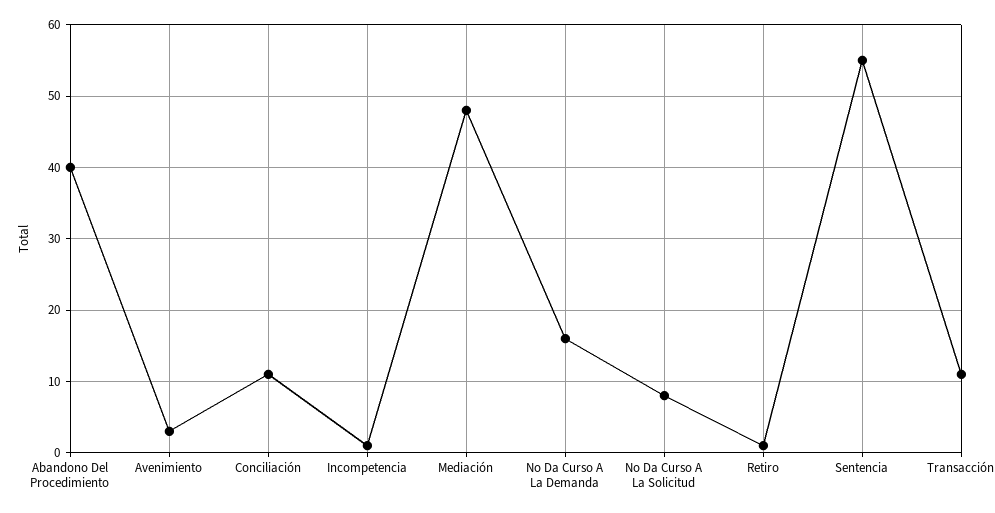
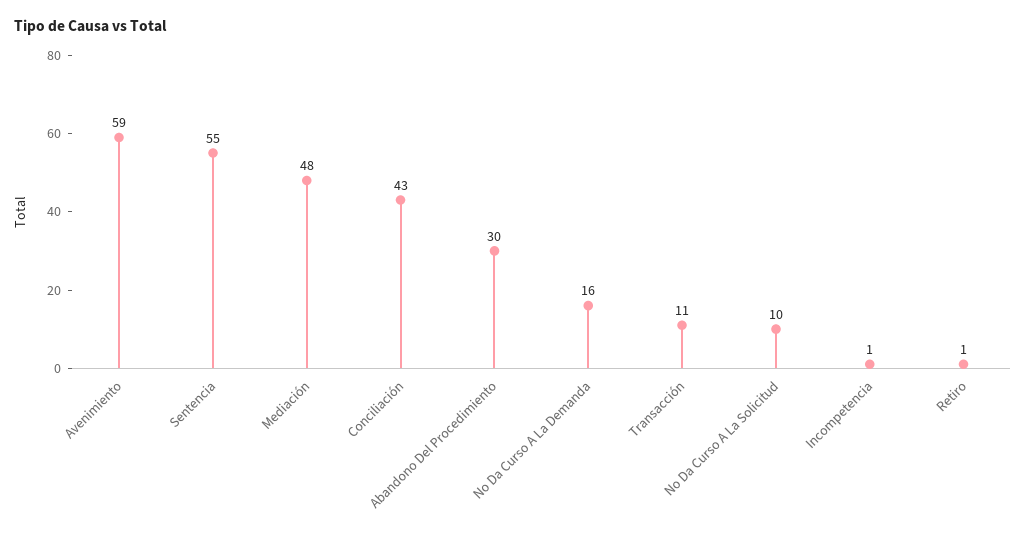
Abandono Del Procedimiento: 40 -> 30
Avenimiento: 3 -> 59
Conciliación: 11 -> 43
No Da Curso A La Solicitud: 8 -> 10

